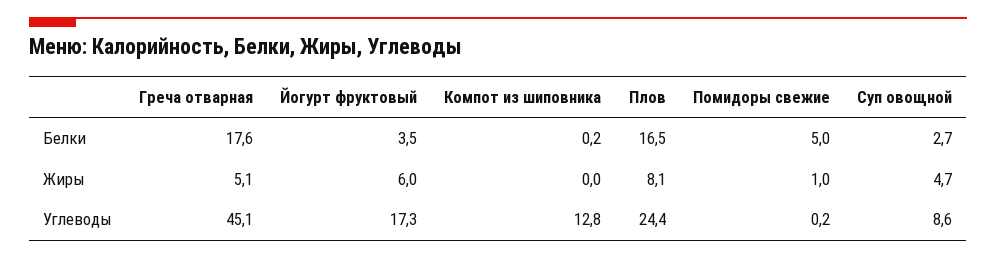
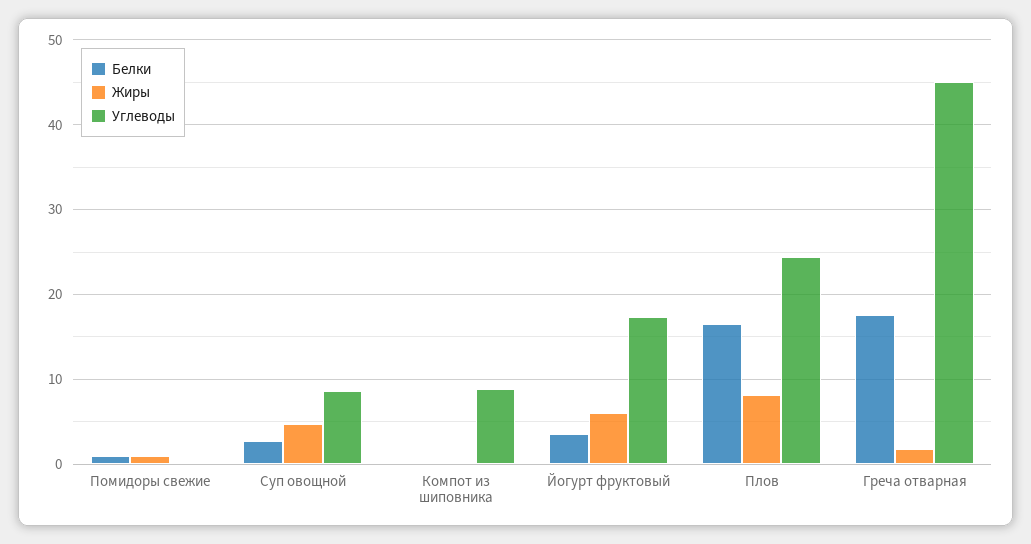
Белки, Помидоры свежие: 5 -> 1
Жиры, Греча отварная: 5.1 -> 2
Углеводы, Компот из шиповника: 12.8 -> 9

